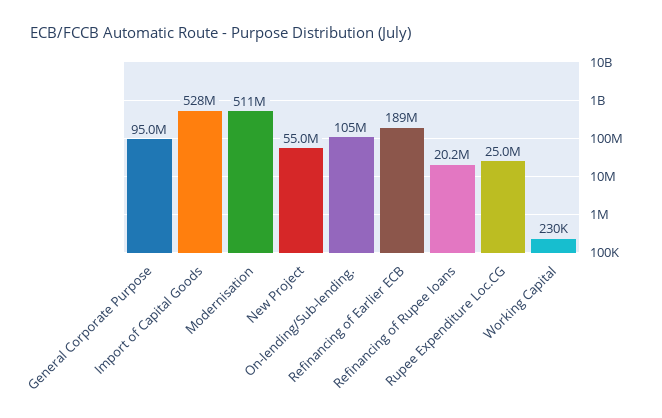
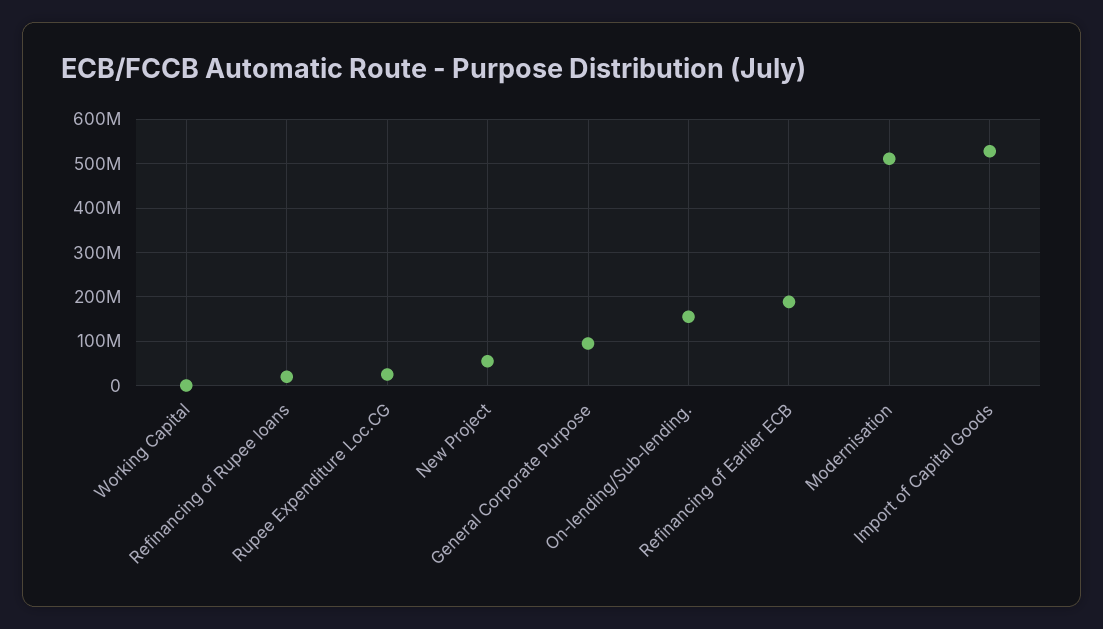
On-lending/Sub-lending.: 105000000 -> 160000000

